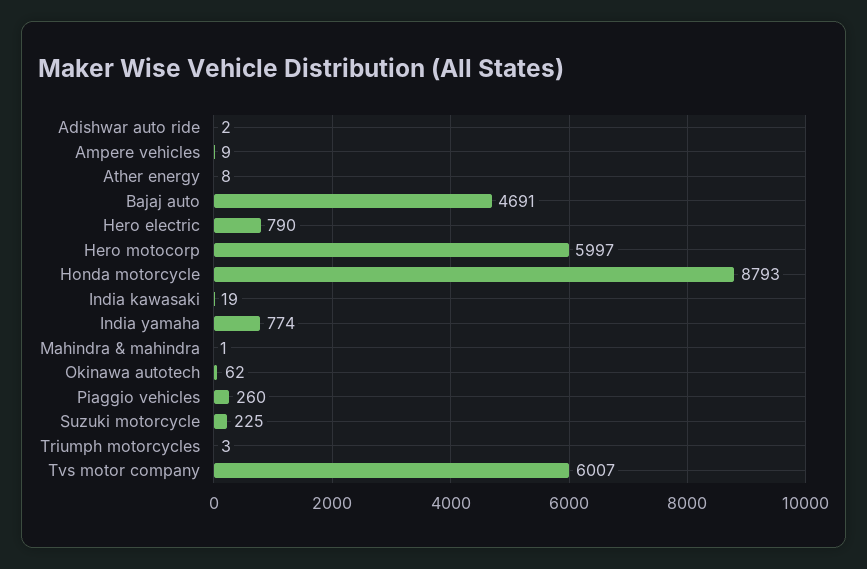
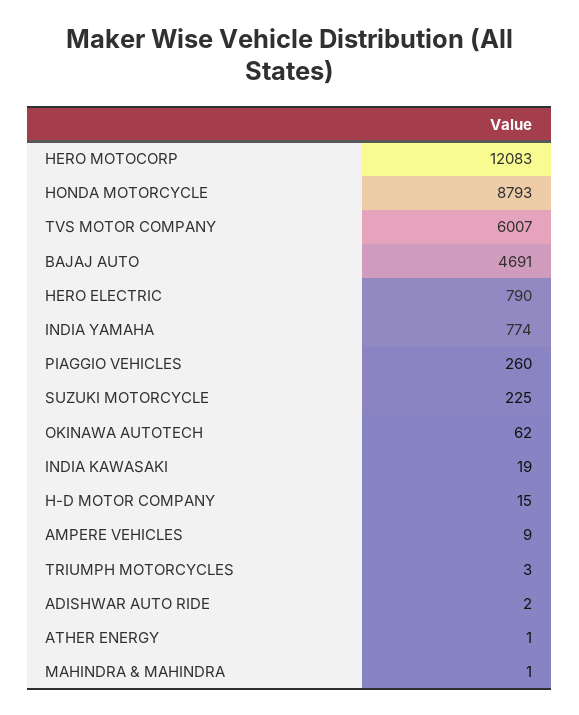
Ather energy: 8 -> 1
Hero motocorp: 5997 -> 12083
H-D MOTOR COMPANY: none -> 15

